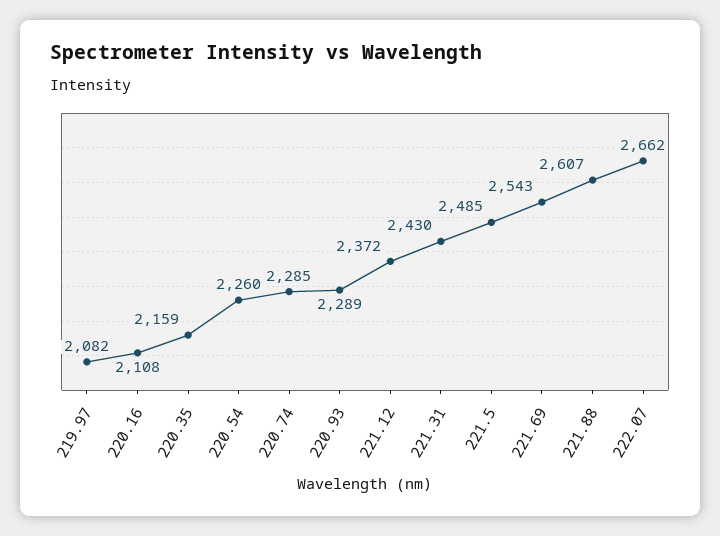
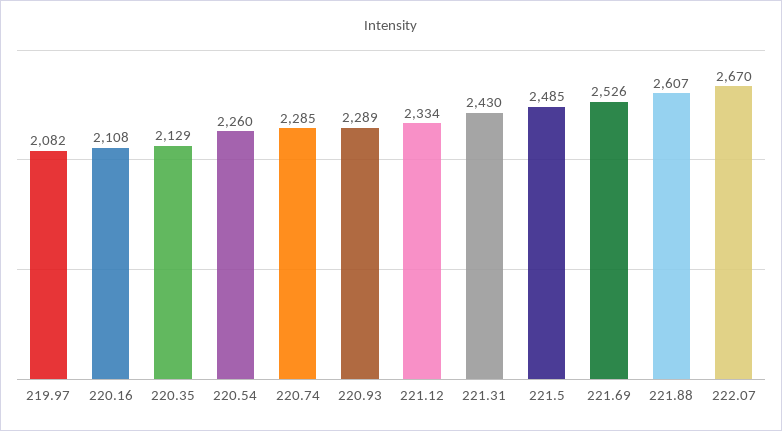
220.35: 2159 -> 2129
221.12: 2372 -> 2334
221.69: 2543 -> 2526
222.07: 2662 -> 2670

